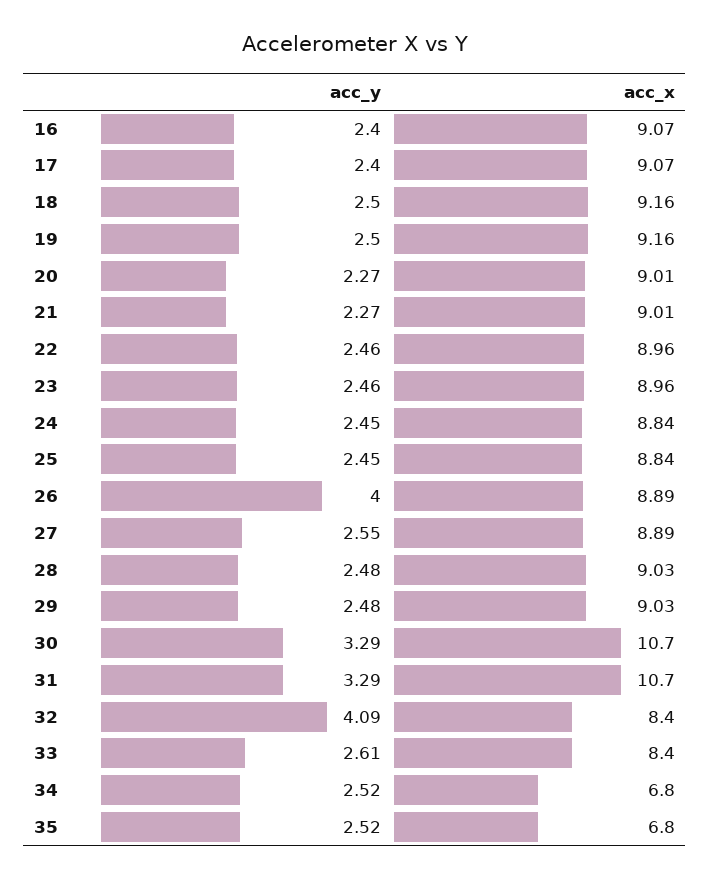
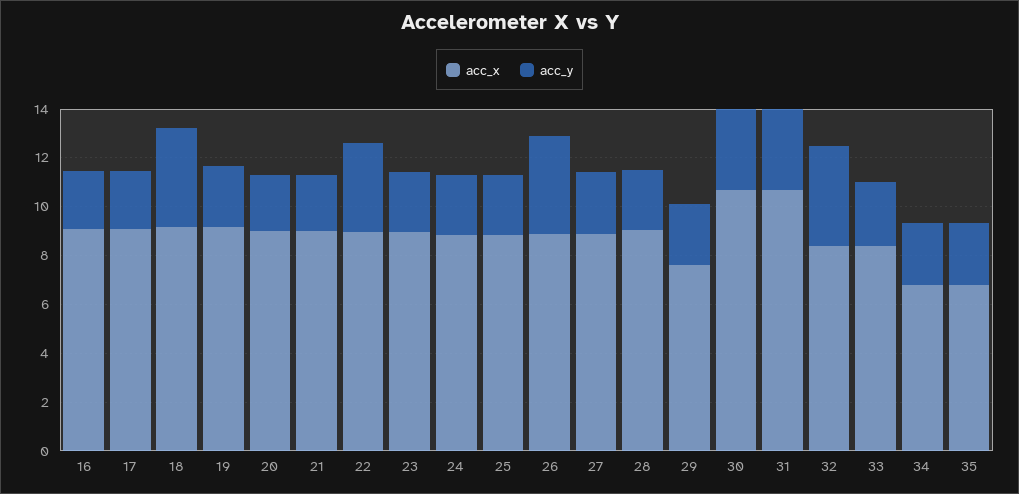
acc_y, 18: 2.5 -> 4
acc_y, 22: 2.46 -> 3.5
acc_x, 29: 9.03 -> 7.5

